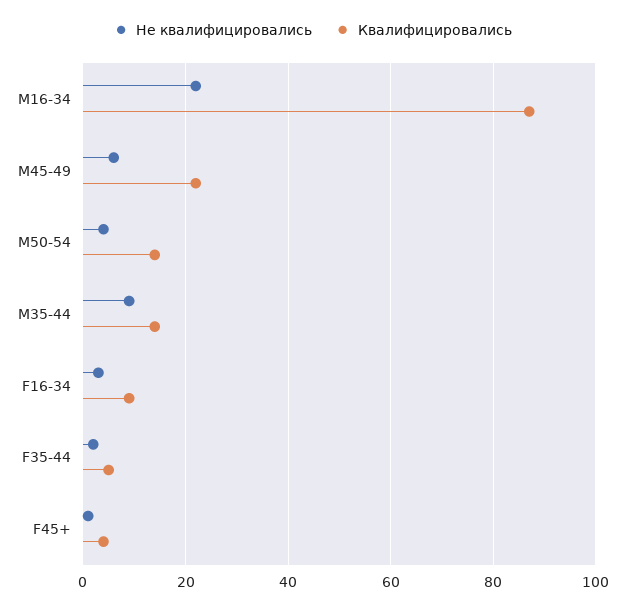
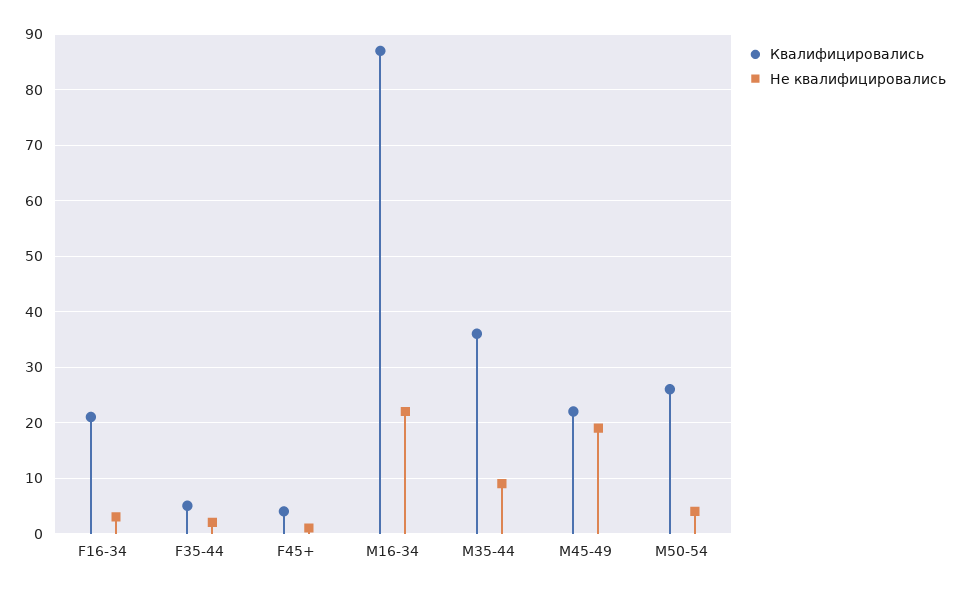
Не квалифицировались, M45-49: 5 -> 20
Квалифицировались, M50-54: 15 -> 25
Квалифицировались, M35-44: 15 -> 35
Квалифицировались, F16-34: 10 -> 20

